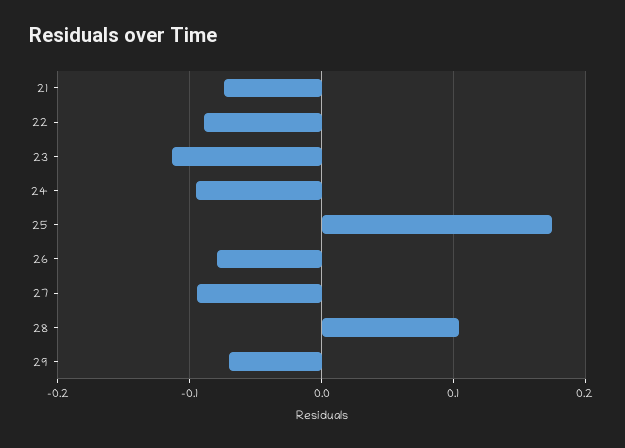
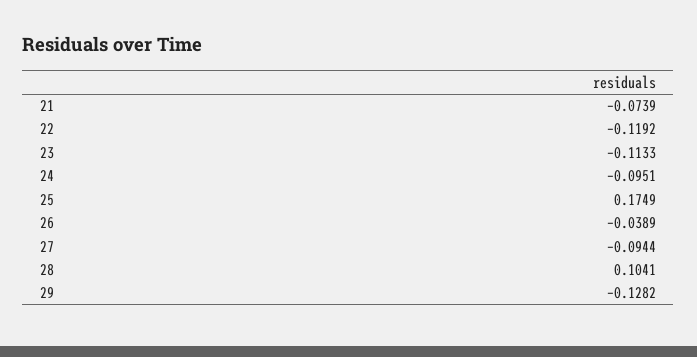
22: -0.09 -> -0.1192
26: -0.08 -> -0.0389
29: -0.07 -> -0.1282

